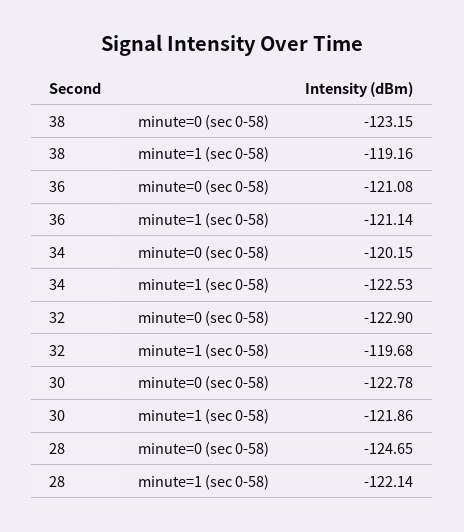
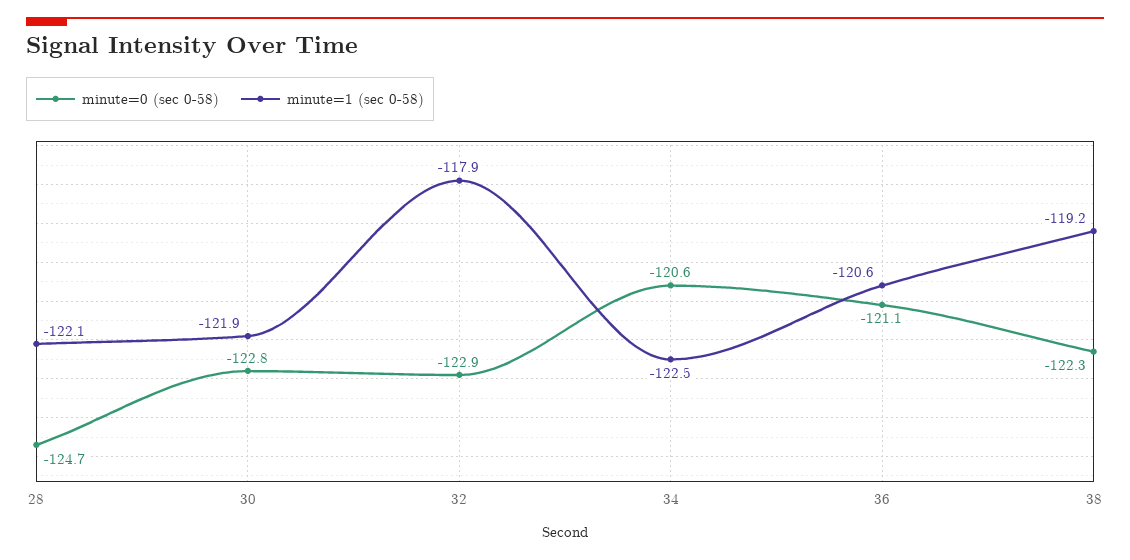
minute=0 (sec 0-58), 38: -123.15 -> -122.3
minute=1 (sec 0-58), 36: -121.14 -> -120.6
minute=0 (sec 0-58), 34: -120.15 -> -120.6
minute=1 (sec 0-58), 32: -119.68 -> -117.9

